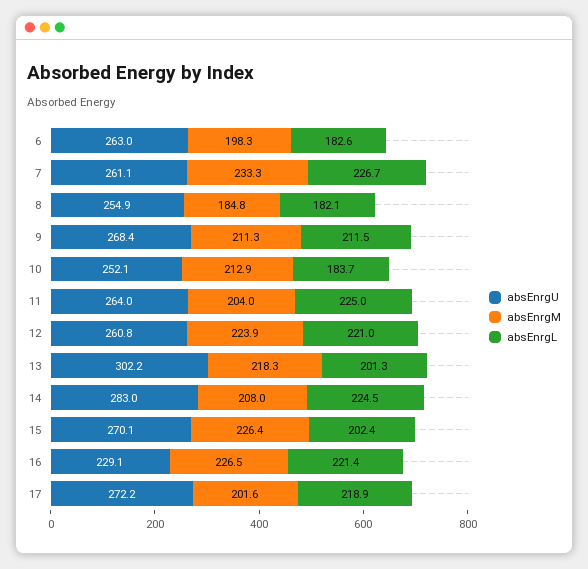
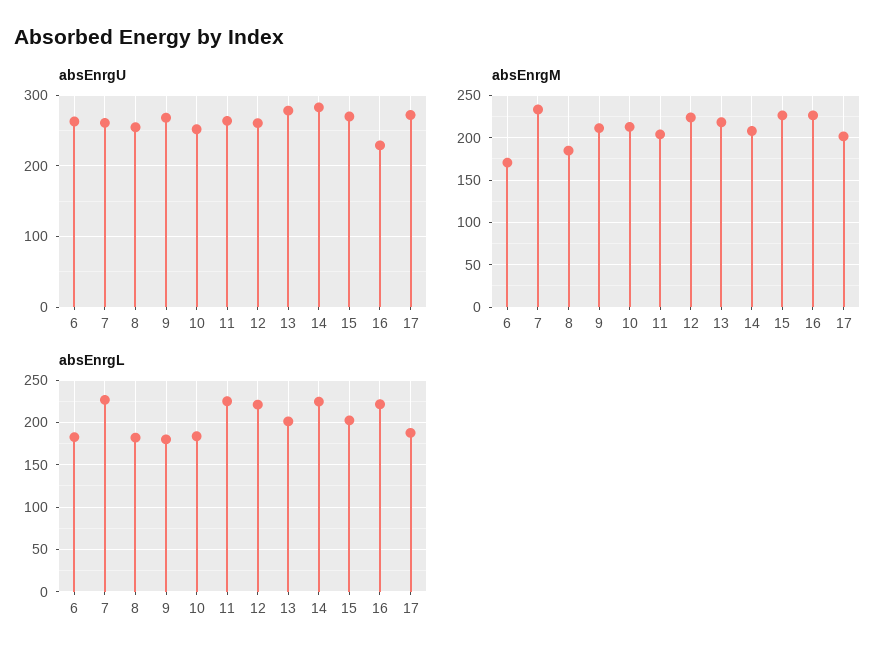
absEnrgM, 6: 198.3 -> 170
absEnrgL, 9: 211.5 -> 180
absEnrgU, 13: 302.2 -> 280
absEnrgL, 17: 218.9 -> 190

